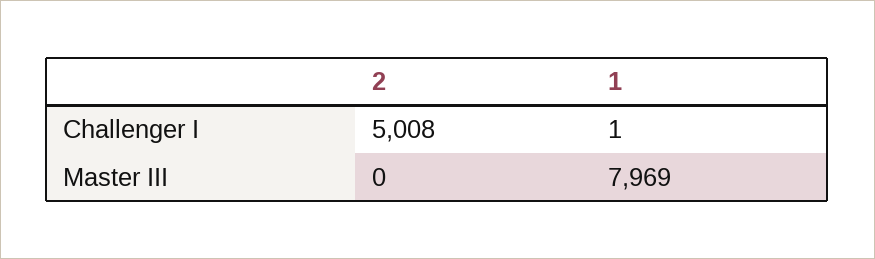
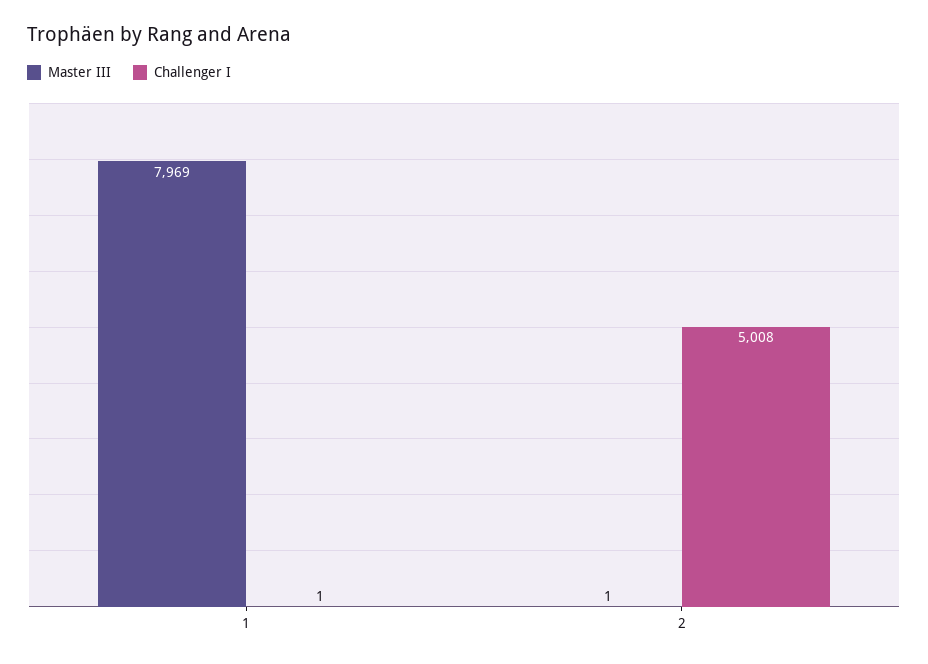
Master III, 2: 0 -> 1

